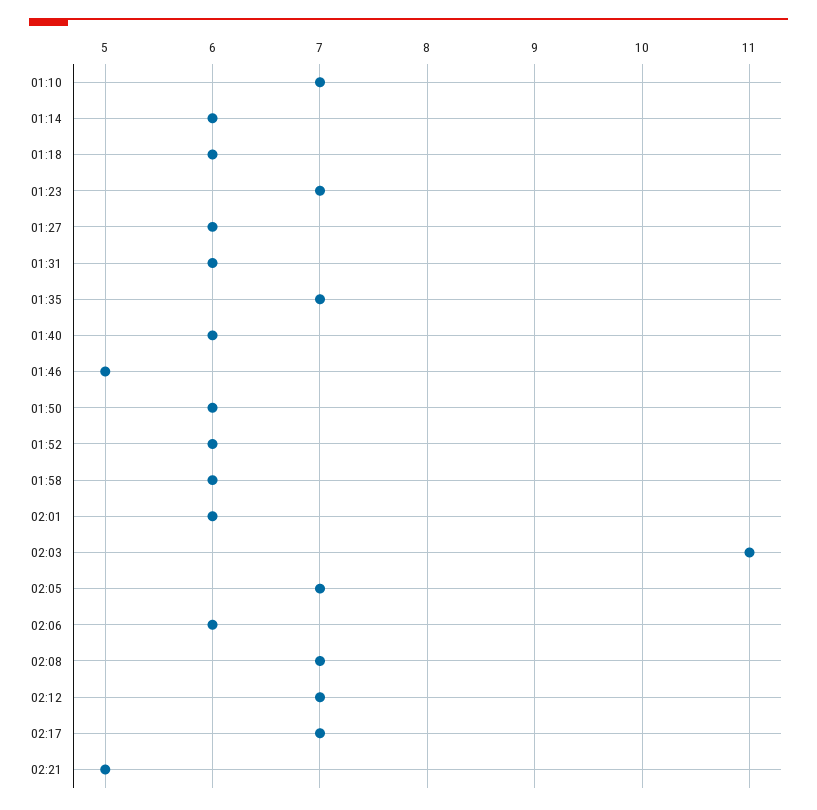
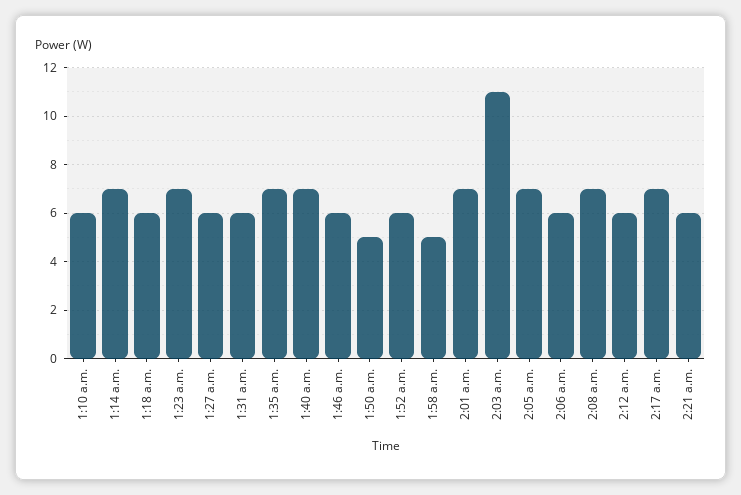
01:10: 7 -> 6
01:14: 6 -> 7
01:40: 6 -> 7
01:46: 5 -> 6
01:50: 6 -> 5
01:58: 6 -> 5
02:01: 6 -> 7
02:12: 7 -> 6
02:21: 5 -> 6

